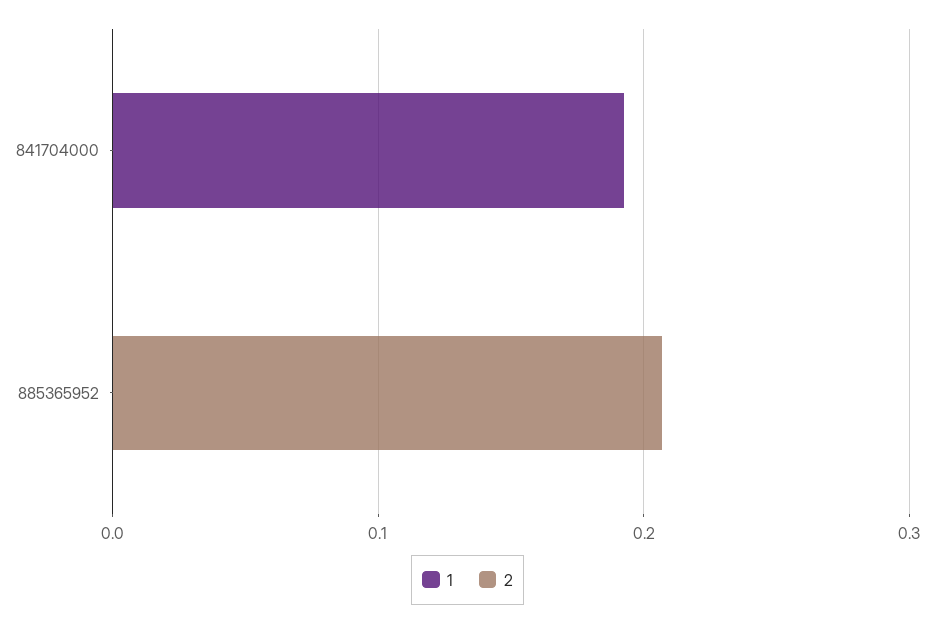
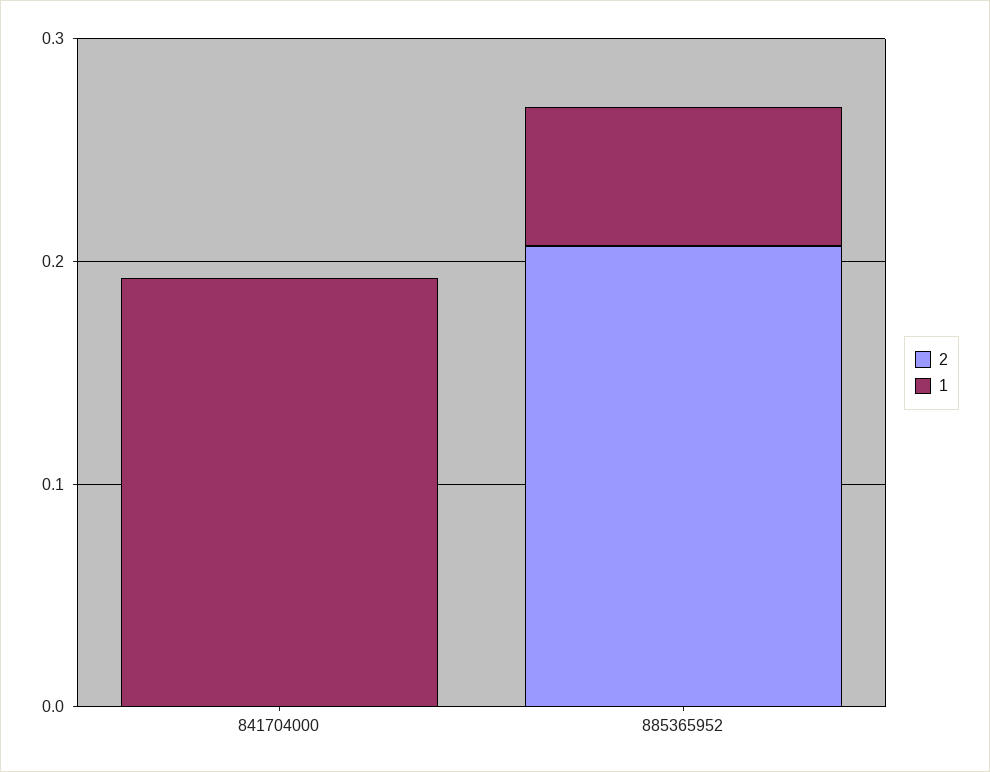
1, 885365952: 0 -> 0.06

